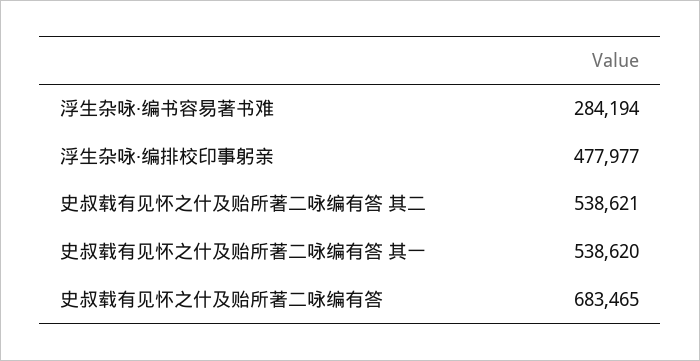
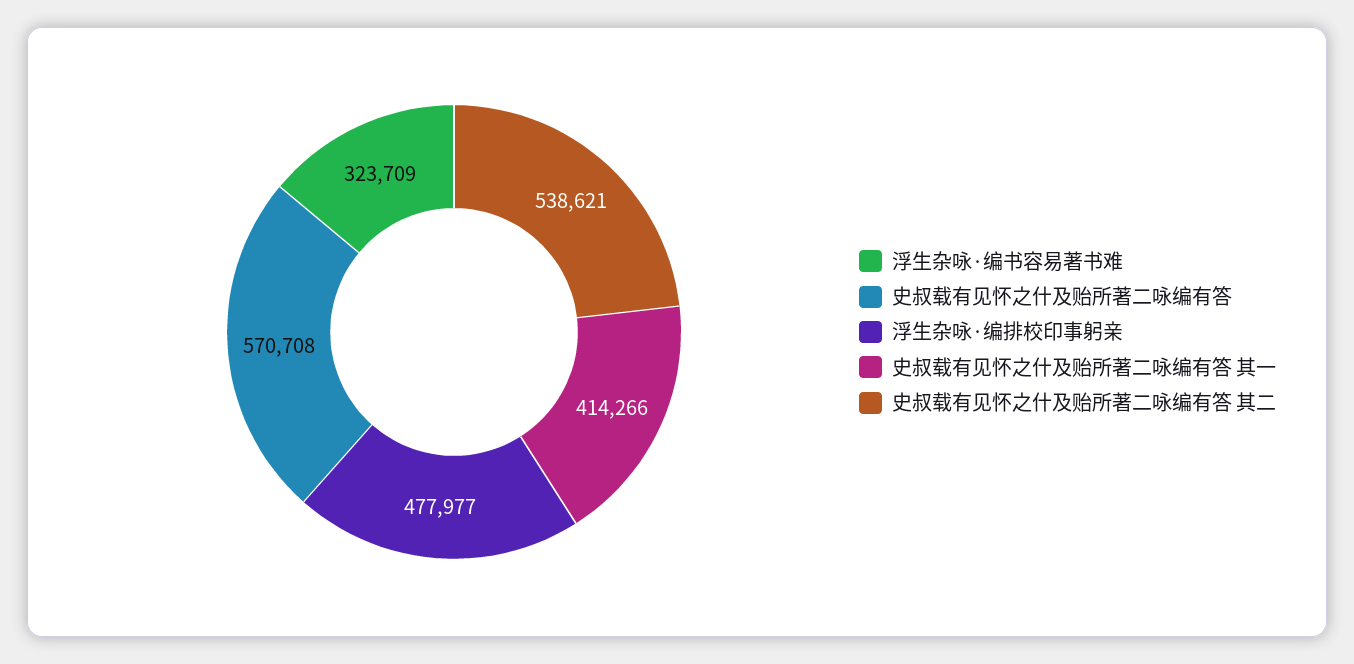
浮生杂咏·编书容易著书难: 284194 -> 323709
史叔载有见怀之什及贻所著二咏编有答 其一: 538620 -> 414266
史叔载有见怀之什及贻所著二咏编有答: 683465 -> 570708

